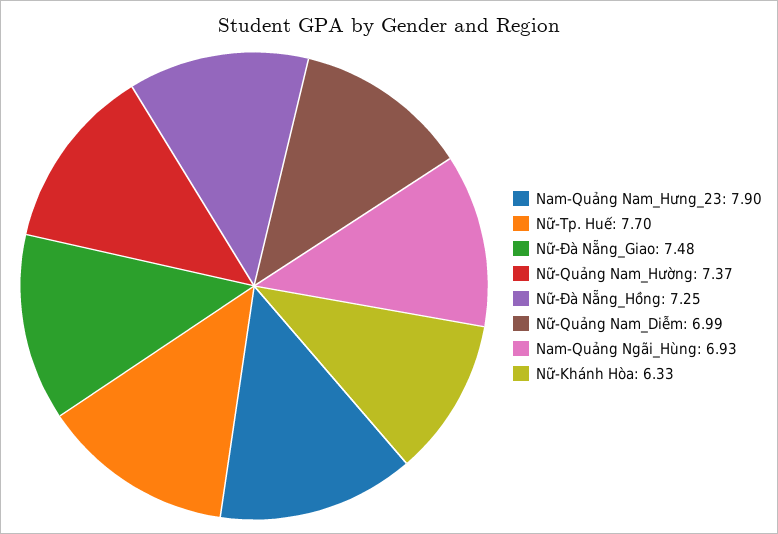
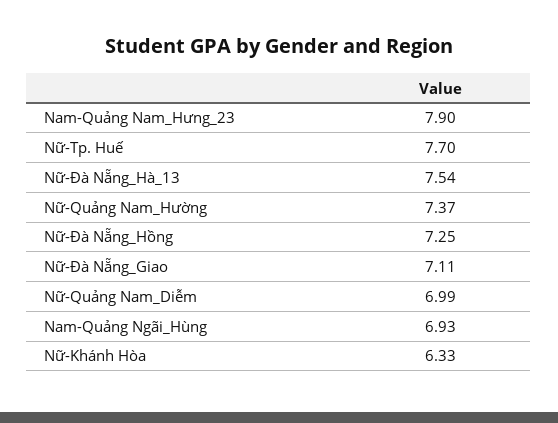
Nữ-Đà Nẵng_Giao: 7.48 -> 7.11
Nữ-Đà Nẵng_Hà_13: none -> 7.54

